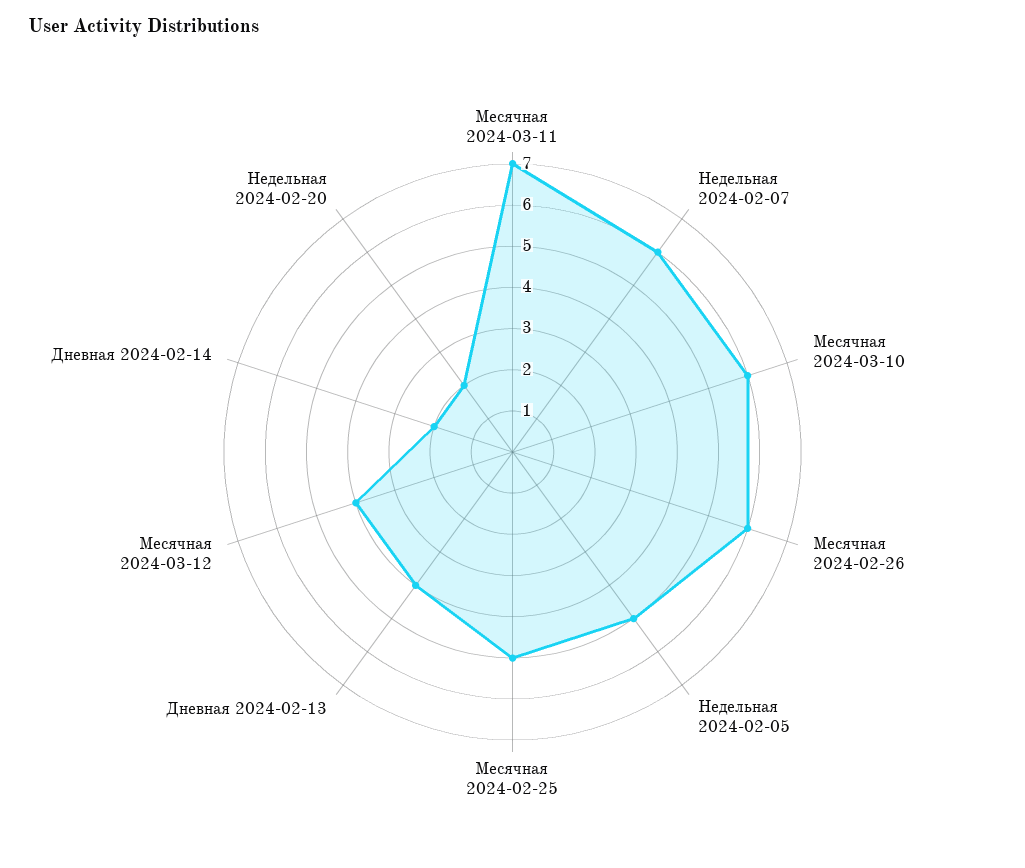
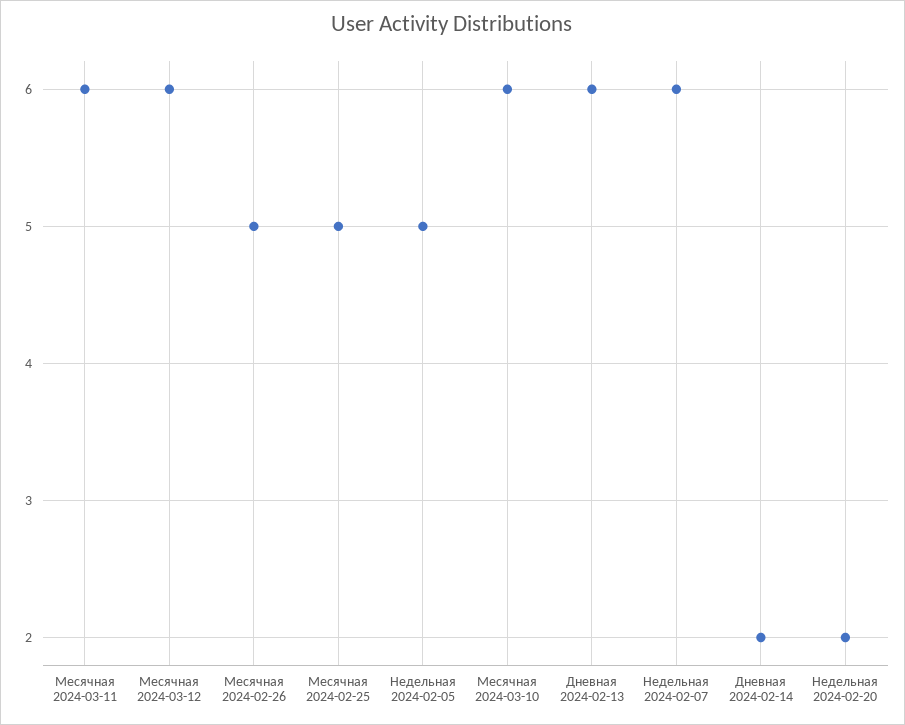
Месячная 2024-03-11: 7 -> 6
Месячная 2024-02-26: 6 -> 5
Дневная 2024-02-13: 4 -> 6
Месячная 2024-03-12: 4 -> 6

